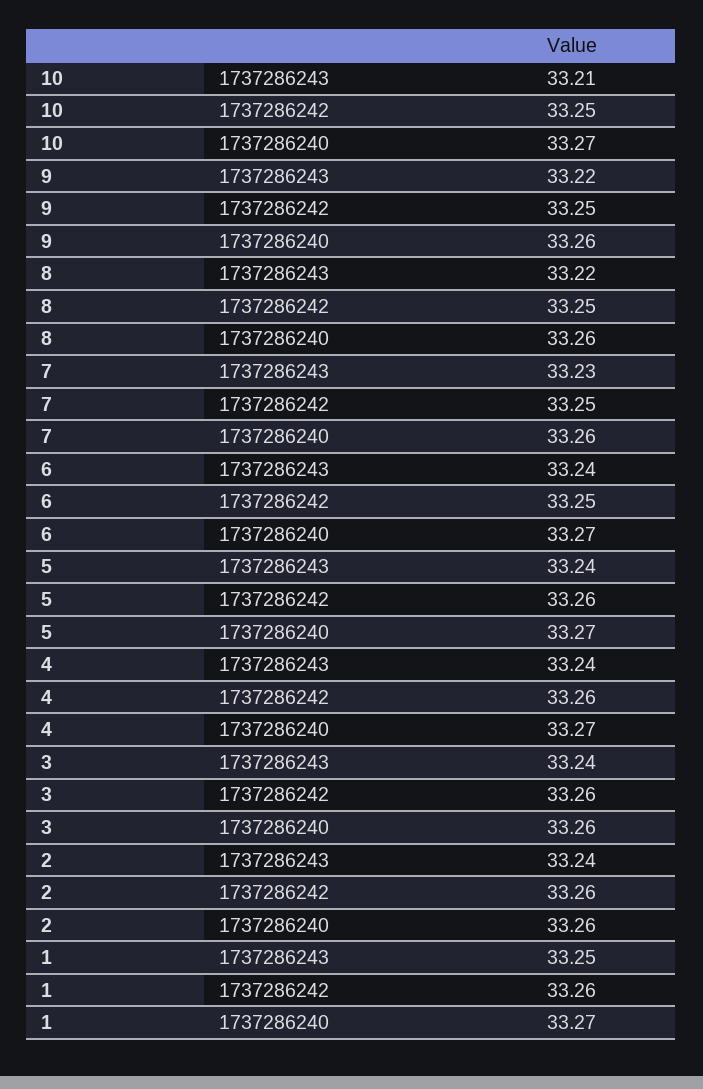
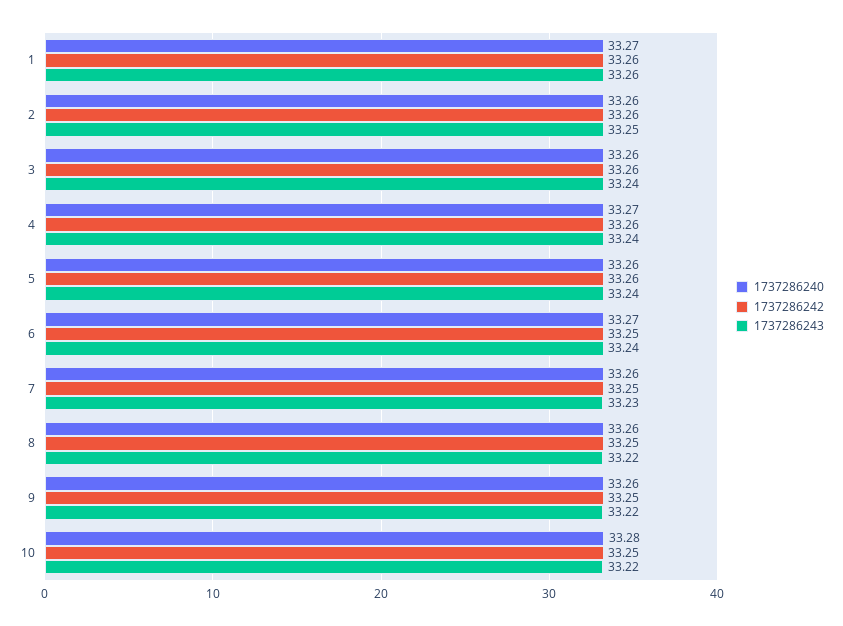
1737286243, 10: 33.21 -> 33.22
1737286240, 10: 33.27 -> 33.28
1737286240, 5: 33.27 -> 33.26
1737286243, 2: 33.24 -> 33.25
1737286243, 1: 33.25 -> 33.26

